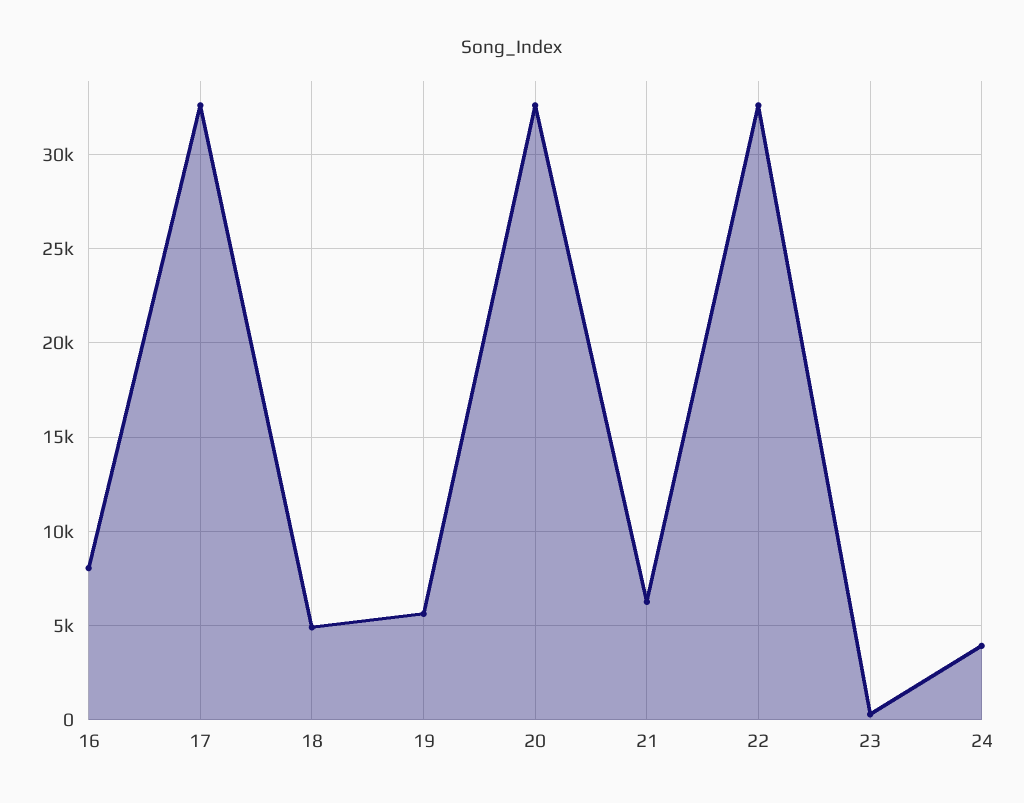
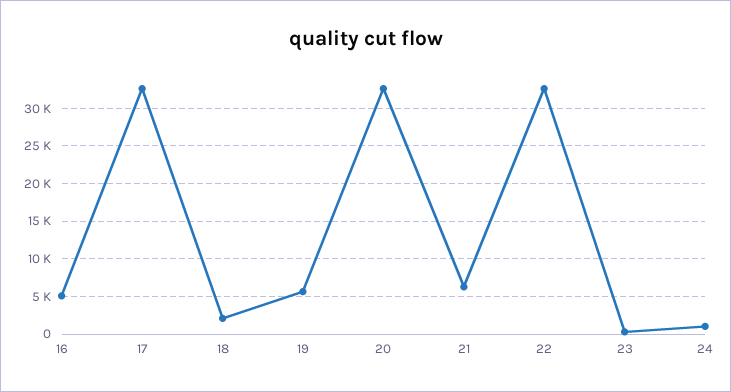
16: 8000 -> 5000
18: 5000 -> 2000
24: 4000 -> 1000

